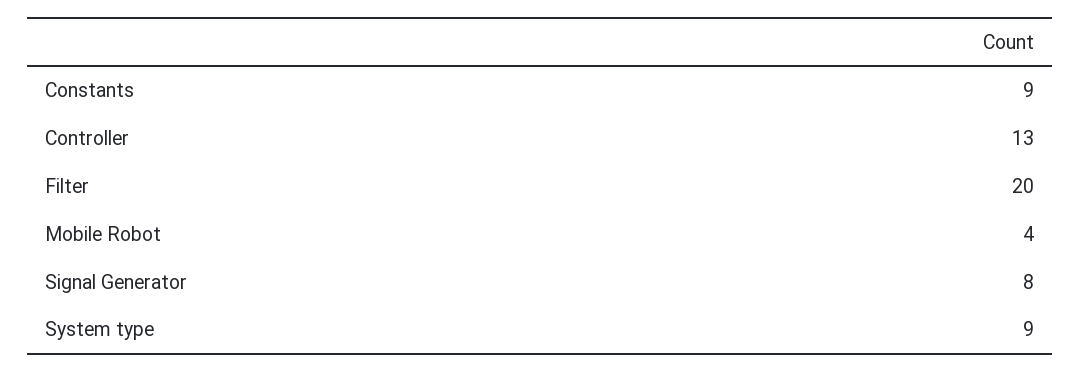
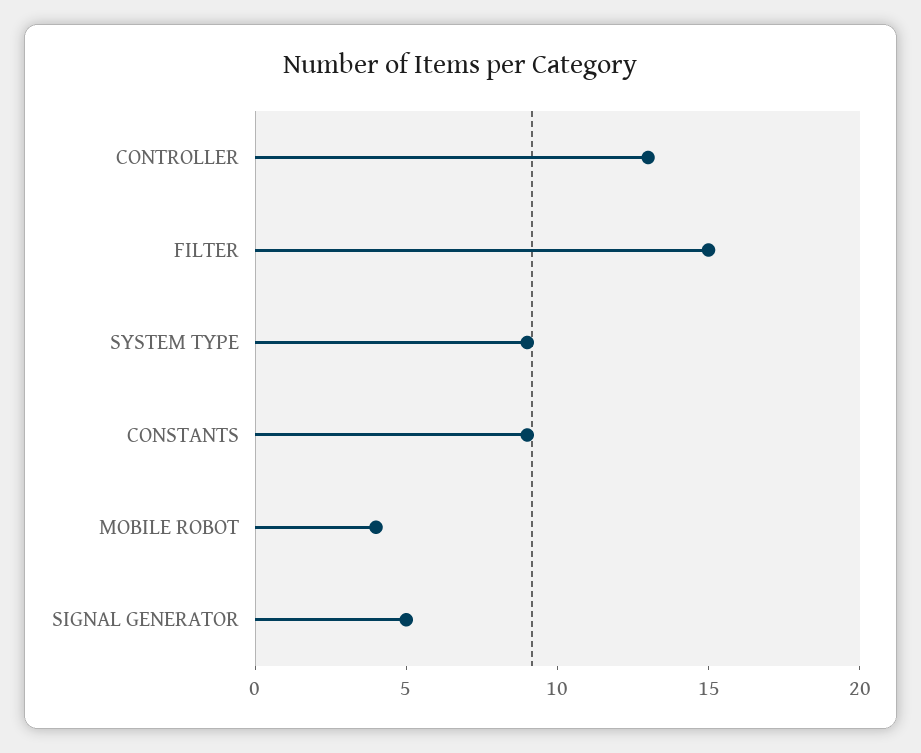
Filter: 20 -> 15
Signal Generator: 8 -> 5

